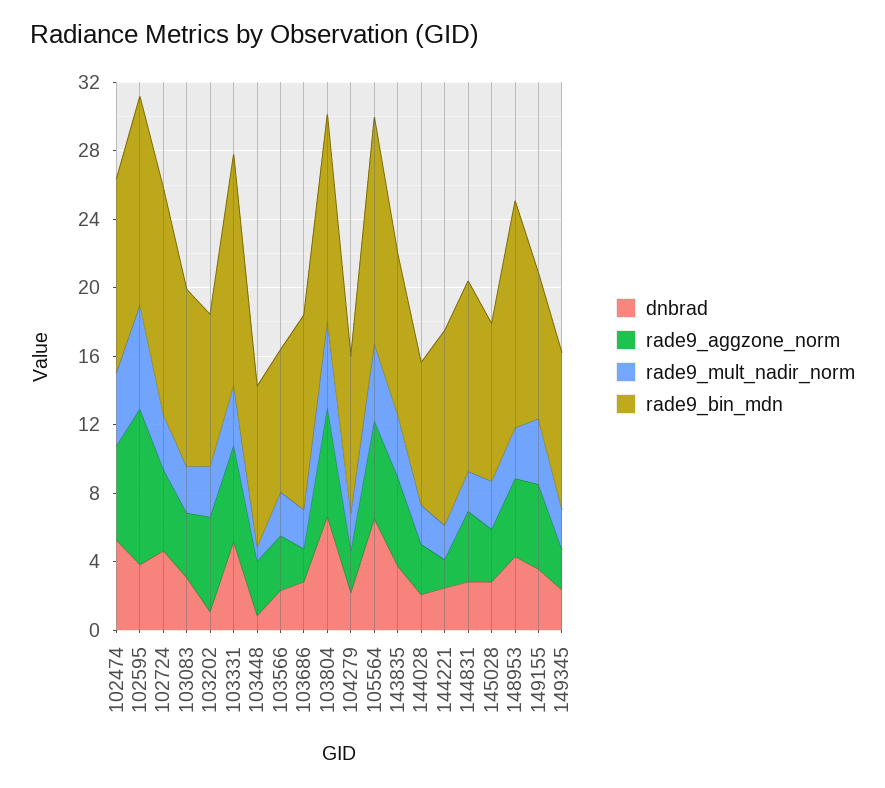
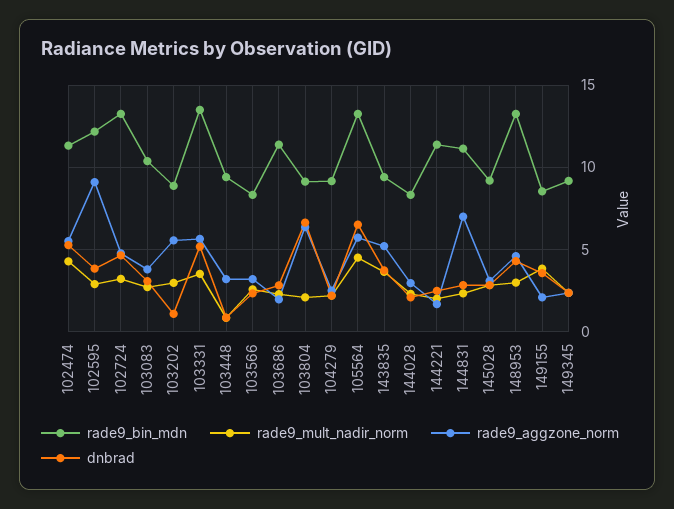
rade9_mult_nadir_norm, 102595: 6 -> 3
rade9_mult_nadir_norm, 103804: 5 -> 2
rade9_bin_mdn, 103804: 12 -> 9
rade9_aggzone_norm, 144831: 4 -> 7
rade9_aggzone_norm, 149155: 5 -> 2

